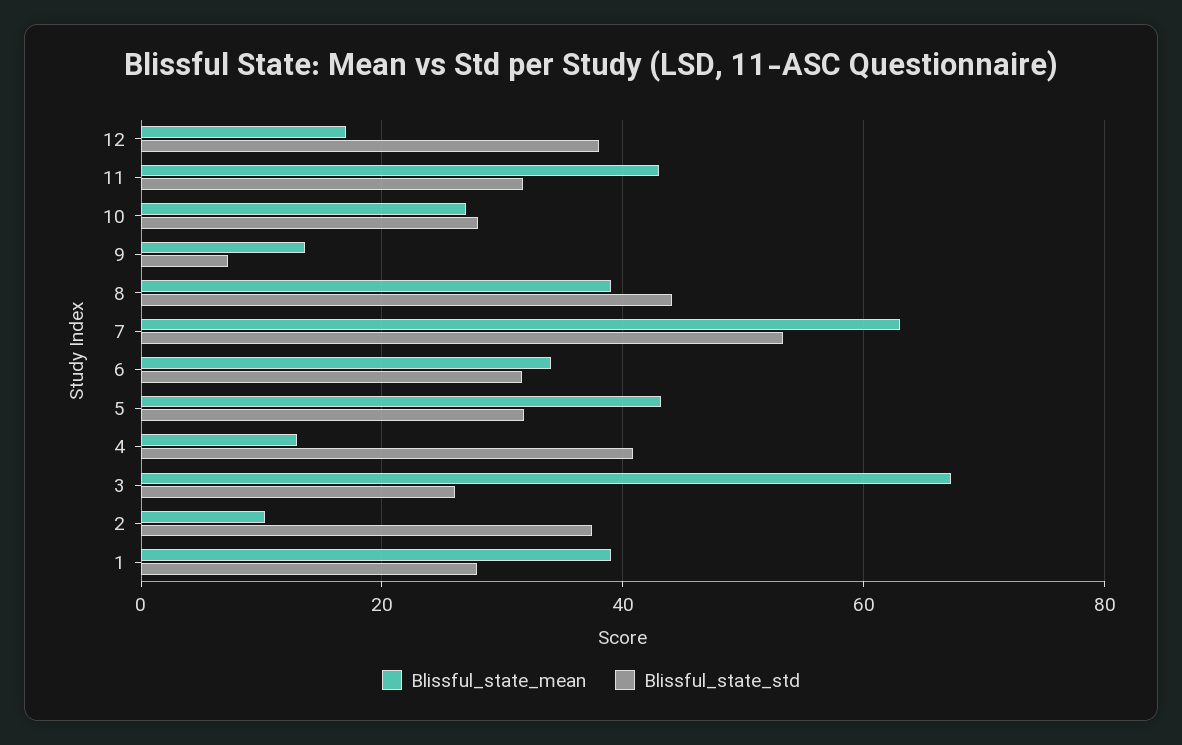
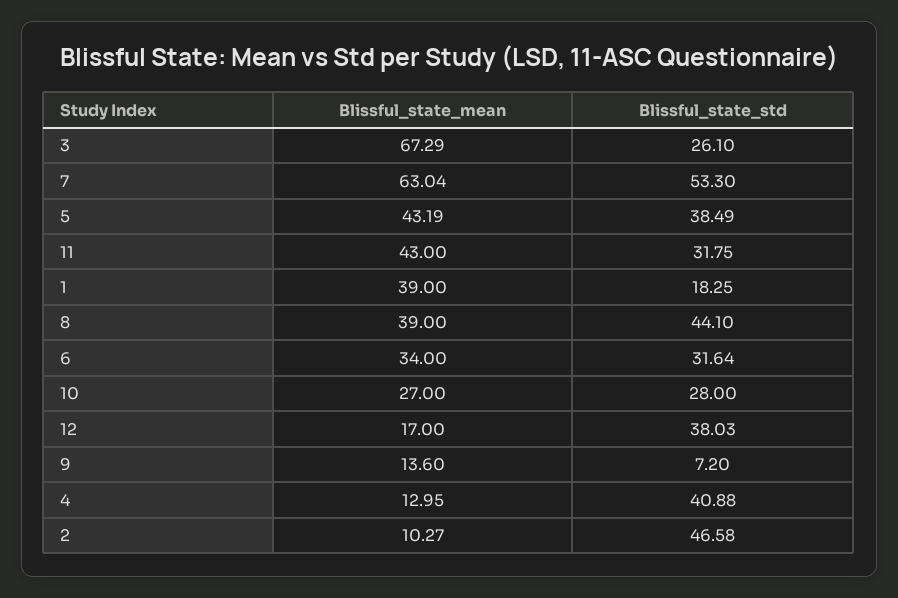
Blissful_state_std, 5: 32 -> 38.49
Blissful_state_std, 2: 38 -> 46.58
Blissful_state_std, 1: 28 -> 18.25

